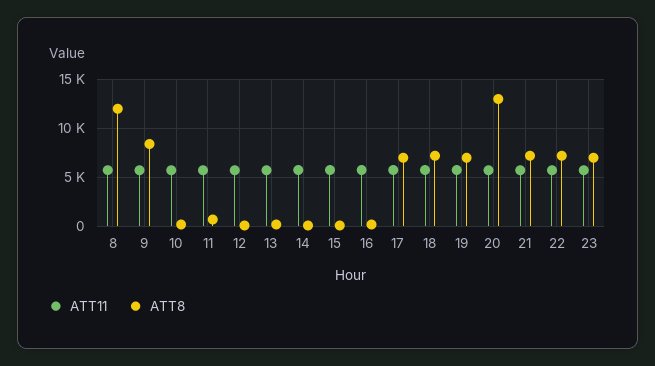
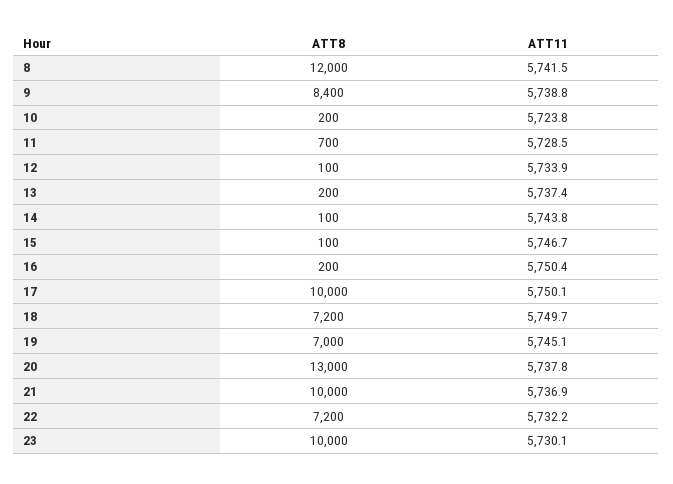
ATT8, 17: 7000 -> 10000
ATT8, 21: 7000 -> 10000
ATT8, 23: 7000 -> 10000

